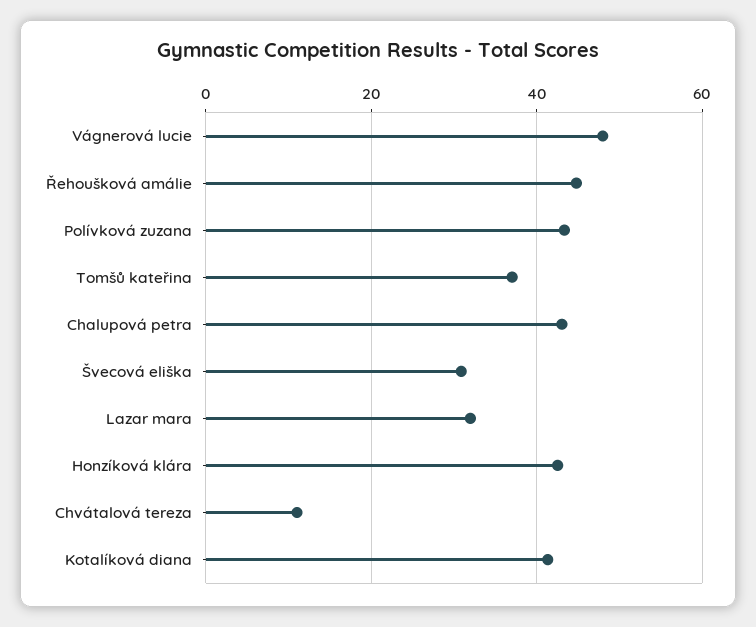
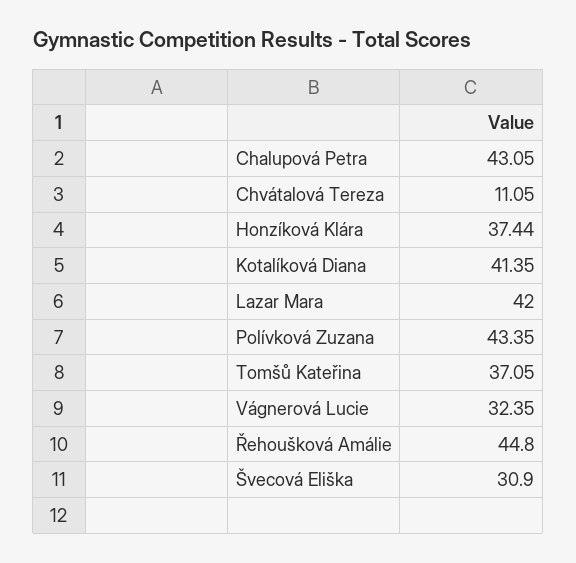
Vágnerová lucie: 48 -> 32.35
Lazar mara: 32 -> 42
Honzíková klára: 42 -> 37.44

